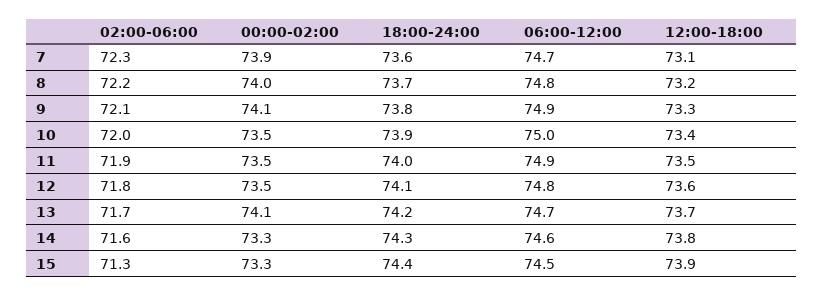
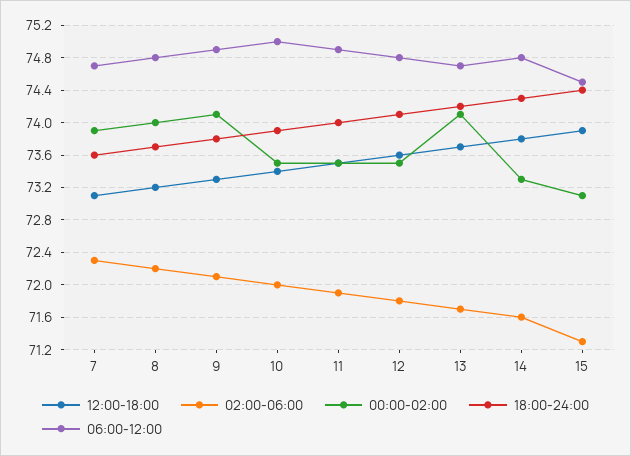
06:00-12:00, 14: 74.6 -> 74.8
00:00-02:00, 15: 73.3 -> 73.1

